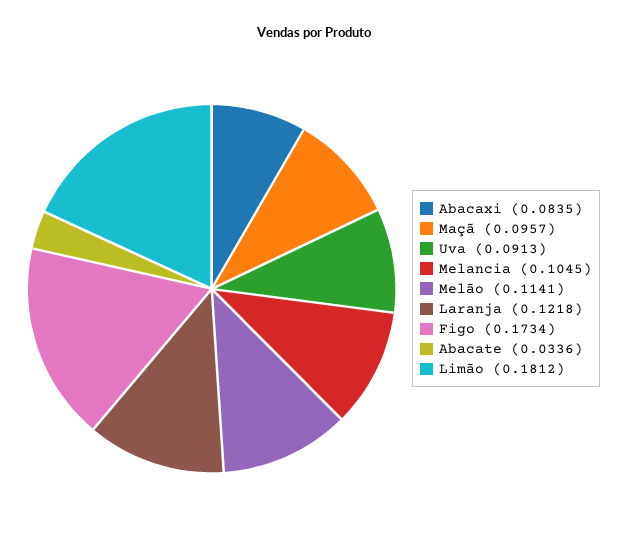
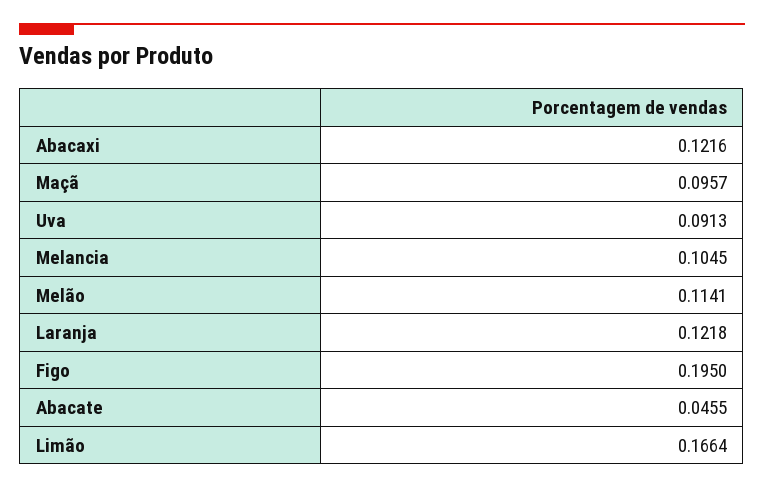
Abacaxi: 0.0835 -> 0.1216
Figo: 0.1734 -> 0.195
Abacate: 0.0336 -> 0.0455
Limão: 0.1812 -> 0.1664

